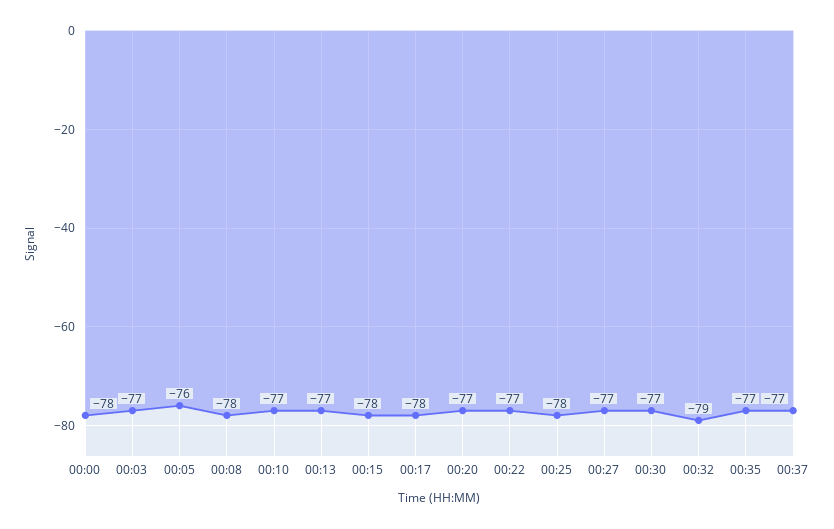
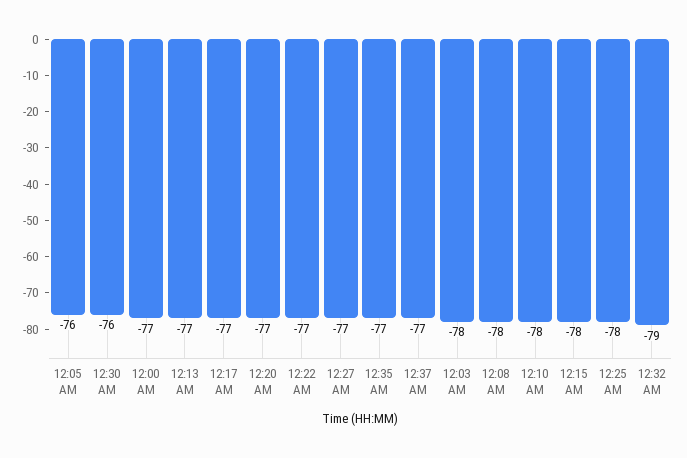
00:00: -78 -> -77
00:03: -77 -> -78
00:10: -77 -> -78
00:17: -78 -> -77
00:30: -77 -> -76

